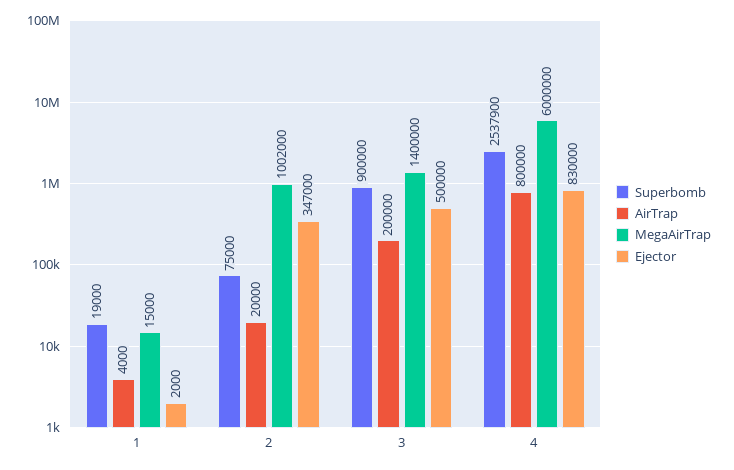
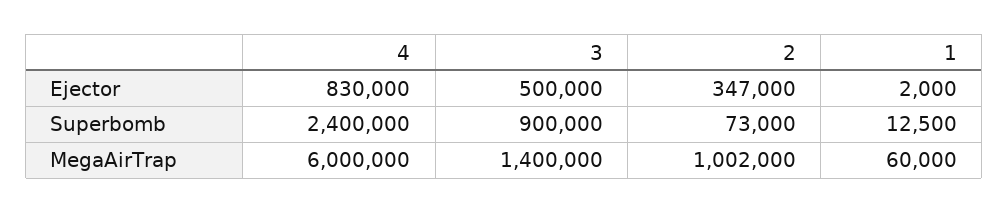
Superbomb, 1: 19000 -> 12500
AirTrap, 1: 4000 -> none
MegaAirTrap, 1: 15000 -> 60000
Superbomb, 2: 75000 -> 73000
AirTrap, 2: 20000 -> none
AirTrap, 3: 200000 -> none
Superbomb, 4: 2537900 -> 2400000
AirTrap, 4: 800000 -> none

